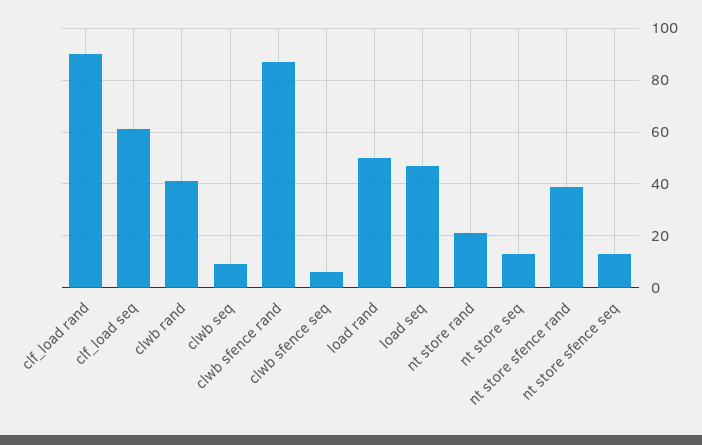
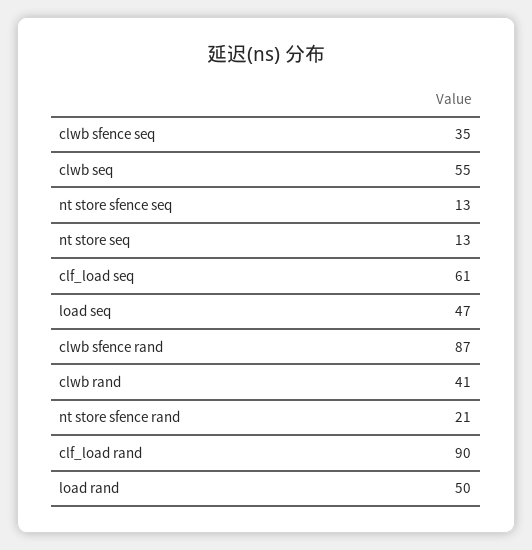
clwb seq: 10 -> 55
clwb sfence seq: 5 -> 35
nt store rand: 20 -> none
nt store sfence rand: 40 -> 21

